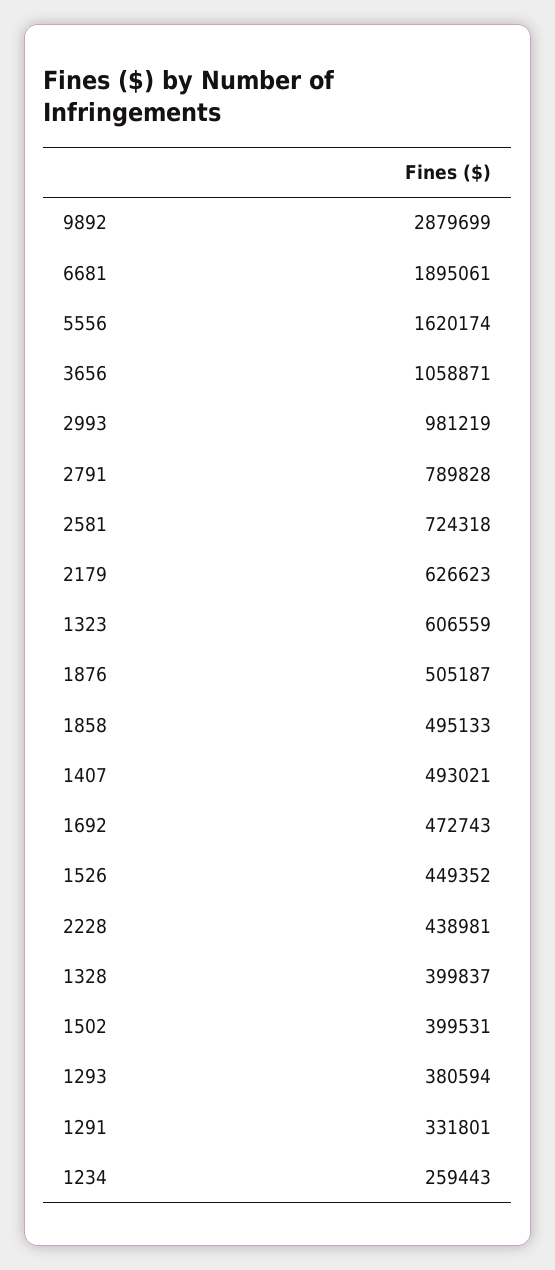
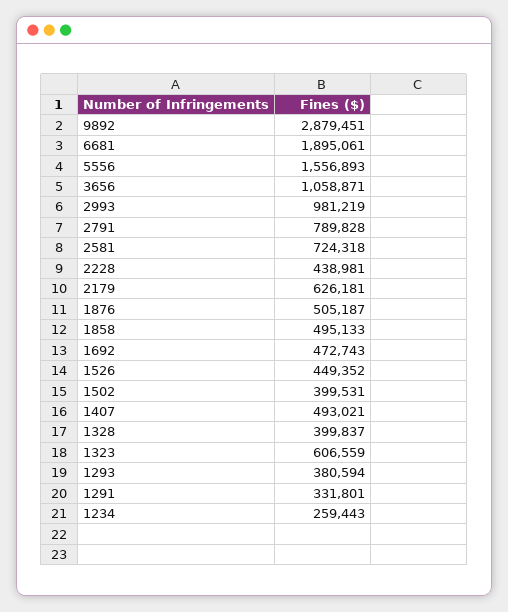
9892: 2879699 -> 2879451
5556: 1620174 -> 1556893
2179: 626623 -> 626181

